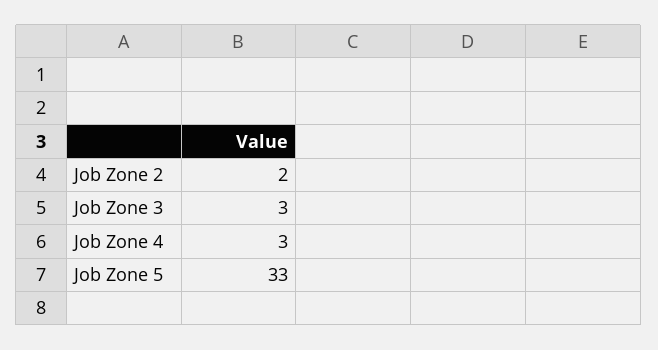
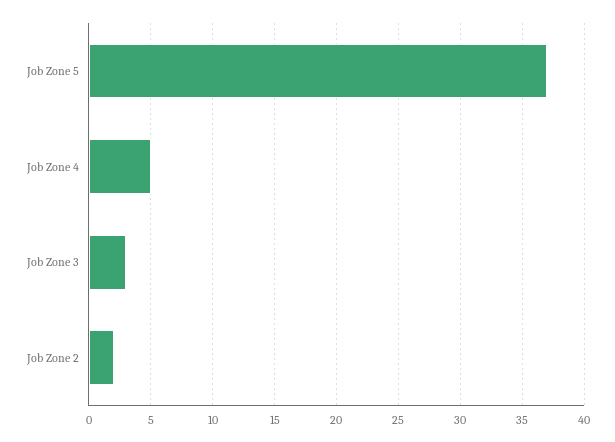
Job Zone 4: 3 -> 5
Job Zone 5: 33 -> 37

